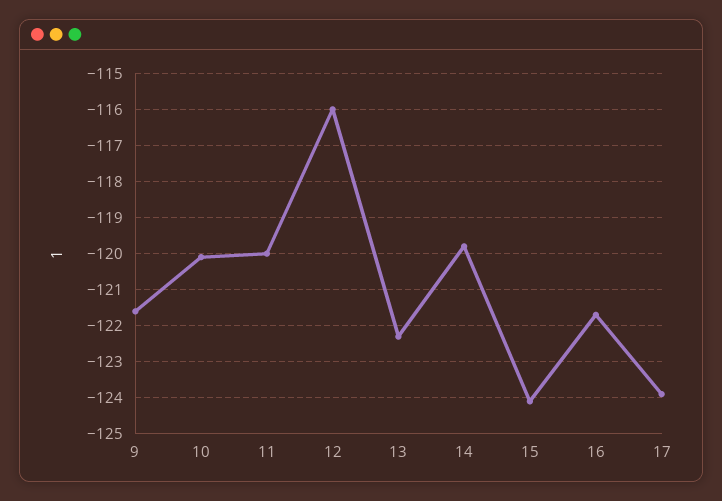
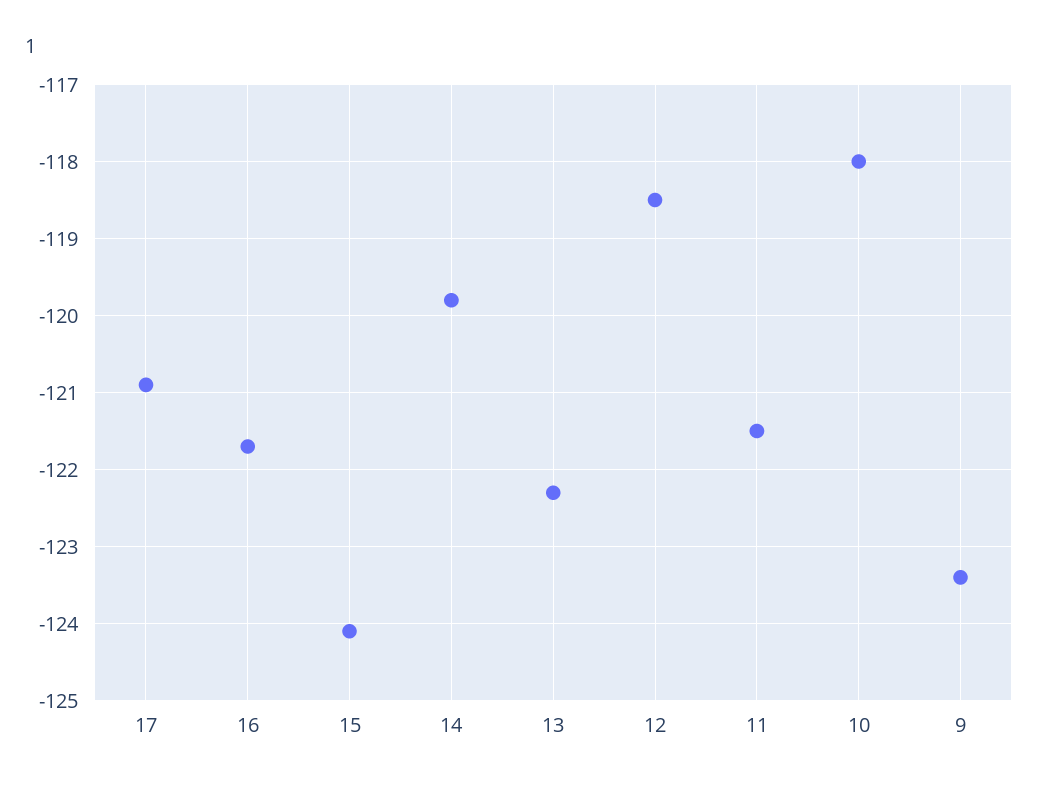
9: -121.5 -> -123.4
10: -120 -> -118
11: -120 -> -121.5
12: -116 -> -118.5
17: -124 -> -120.9

